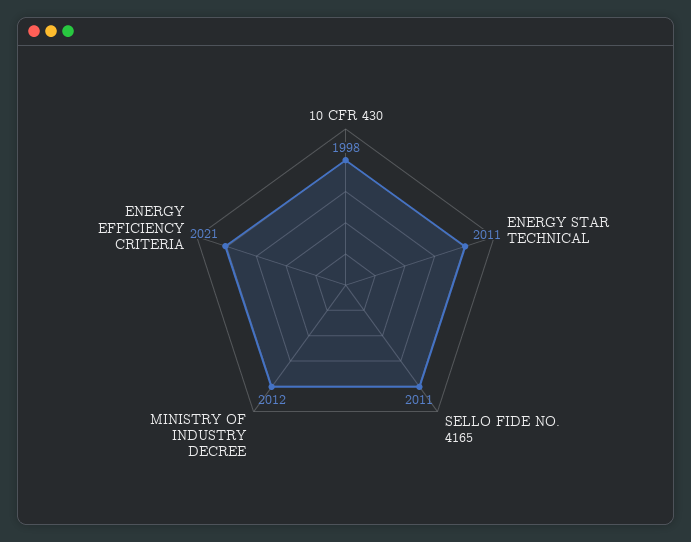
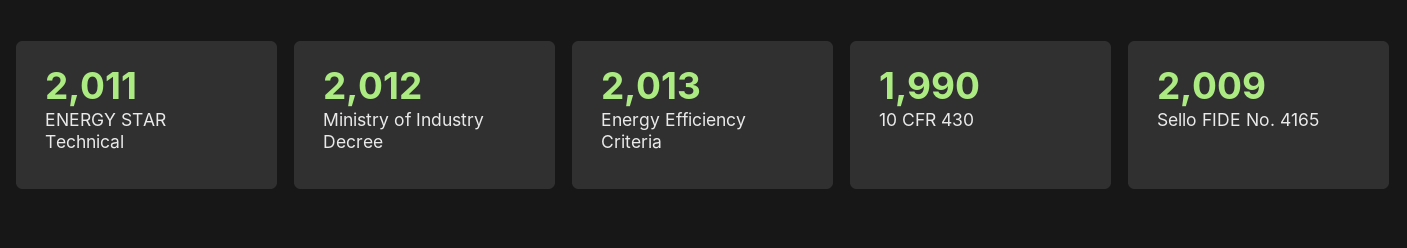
10 CFR 430: 1998 -> 1990
SELLO FIDE NO. 4165: 2011 -> 2009
ENERGY EFFICIENCY CRITERIA: 2021 -> 2013

